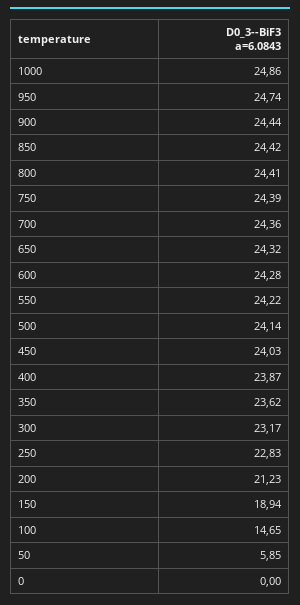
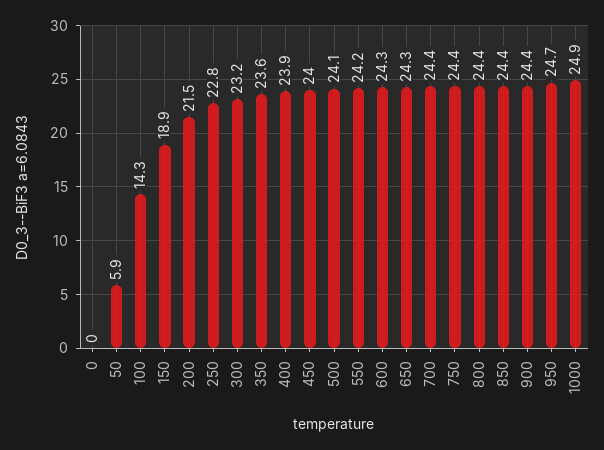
200: 21.23 -> 21.5
100: 14.65 -> 14.3

